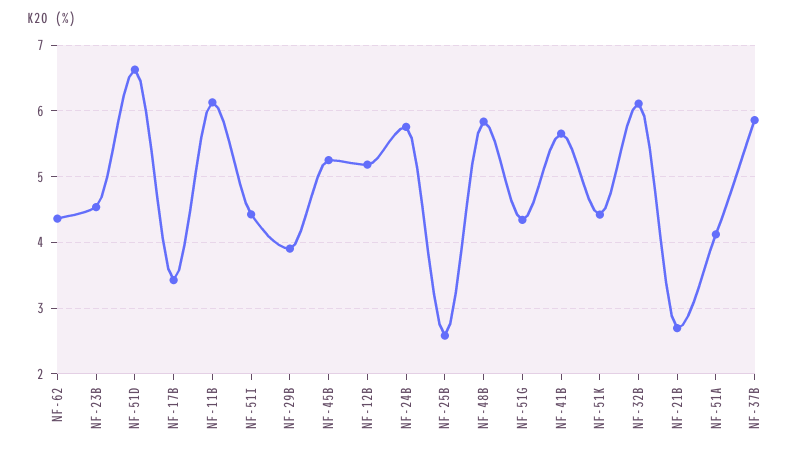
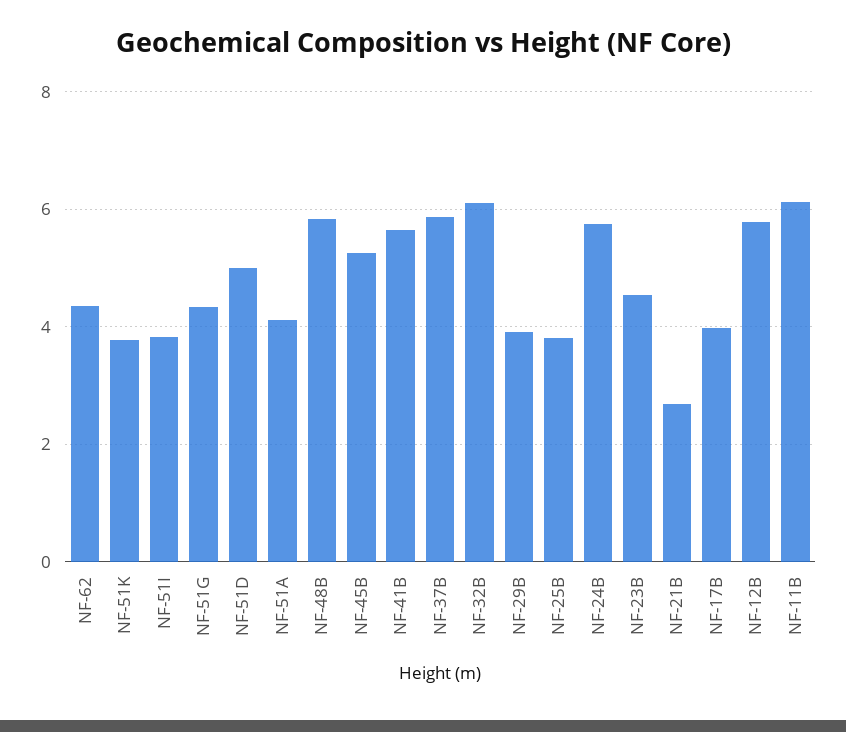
NF-51D: 6.6 -> 5
NF-17B: 3.4 -> 4
NF-51I: 4.4 -> 3.8
NF-12B: 5.2 -> 5.8
NF-25B: 2.6 -> 3.8
NF-51K: 4.4 -> 3.8

